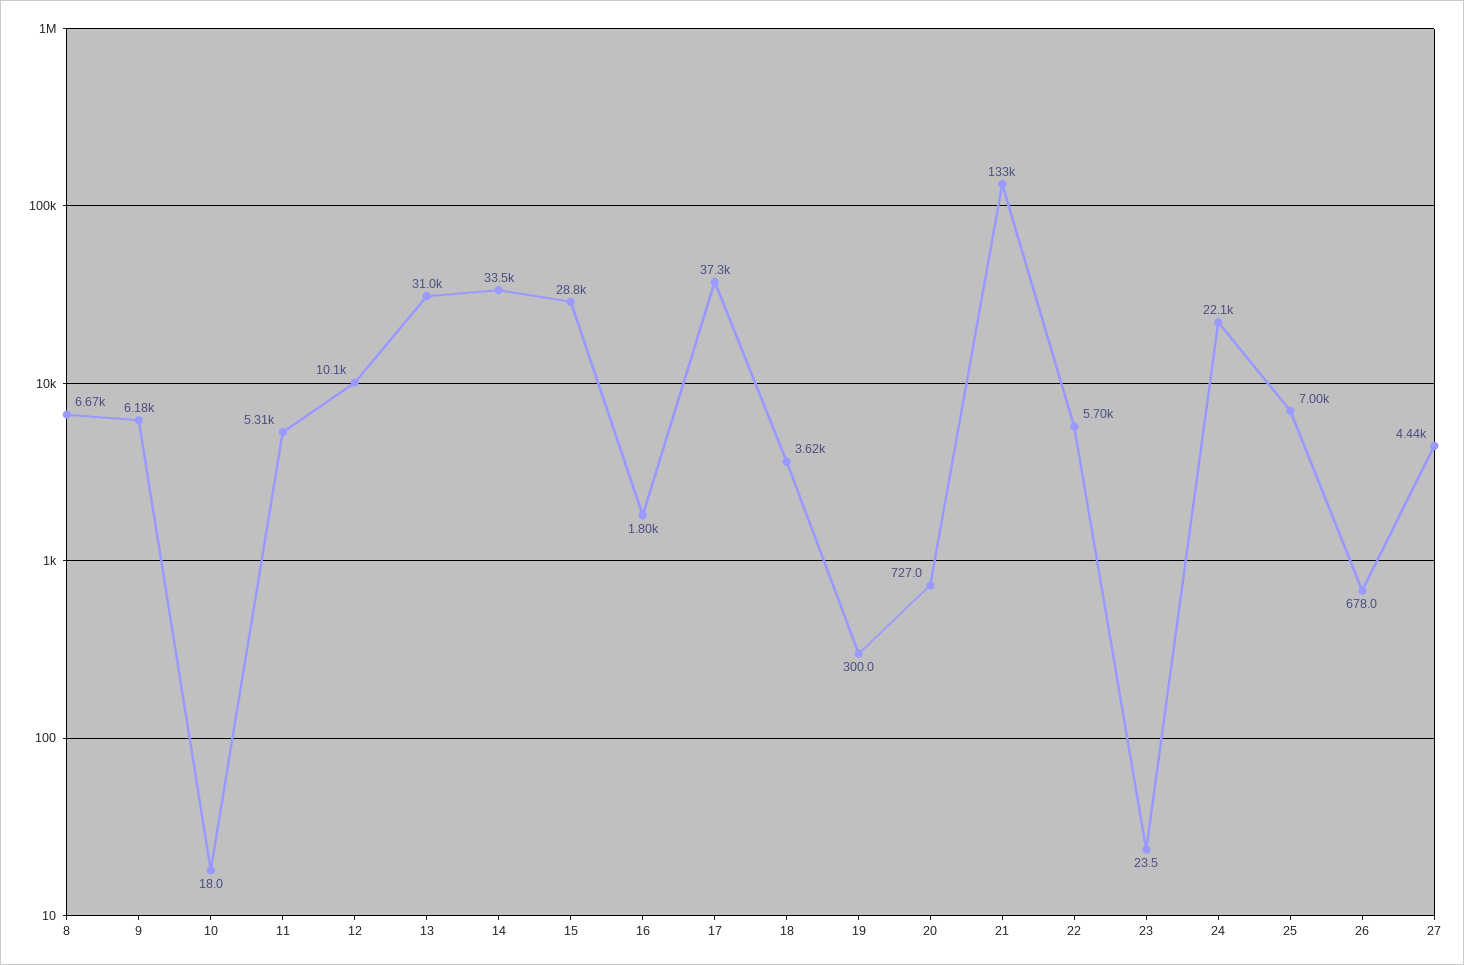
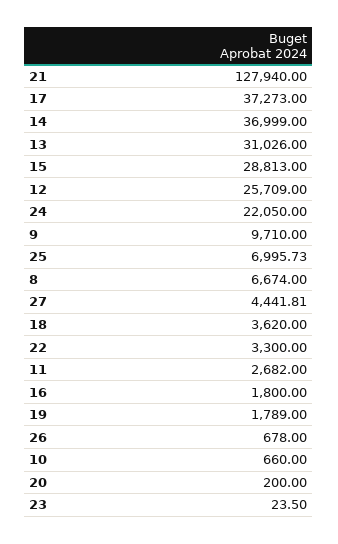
9: 6180 -> 9710
10: 18 -> 660
11: 5310 -> 2682
12: 10100 -> 25709
14: 33500 -> 36999
19: 300 -> 1789
20: 727 -> 200
21: 133000 -> 127940
22: 5700 -> 3300

